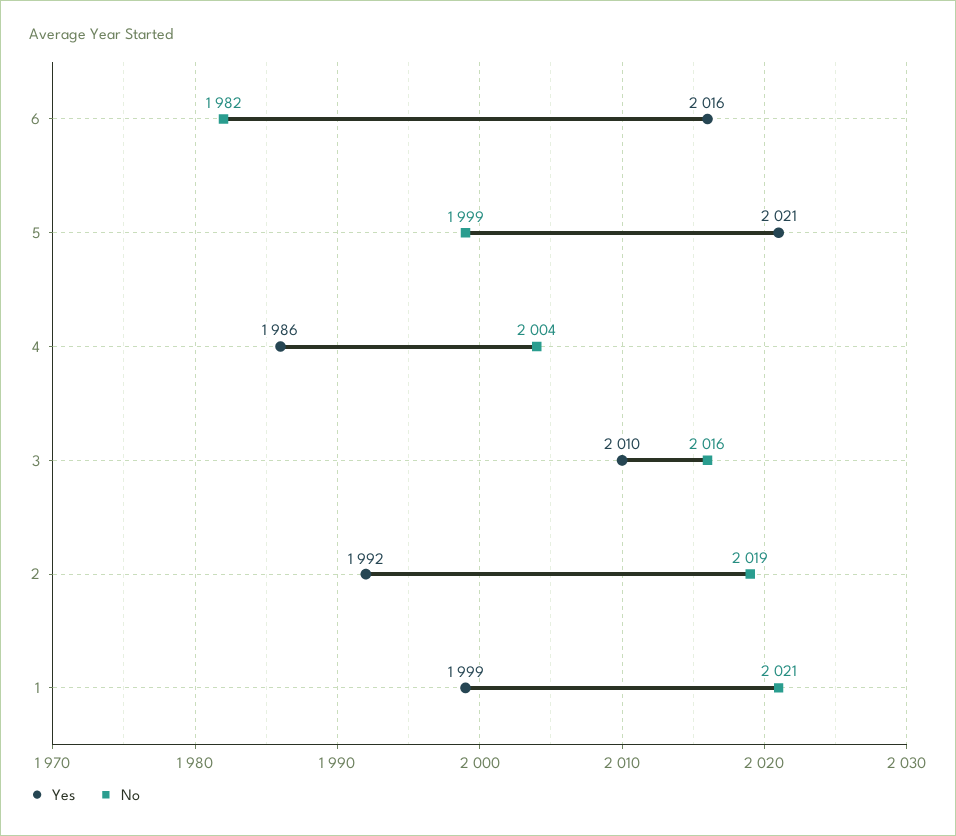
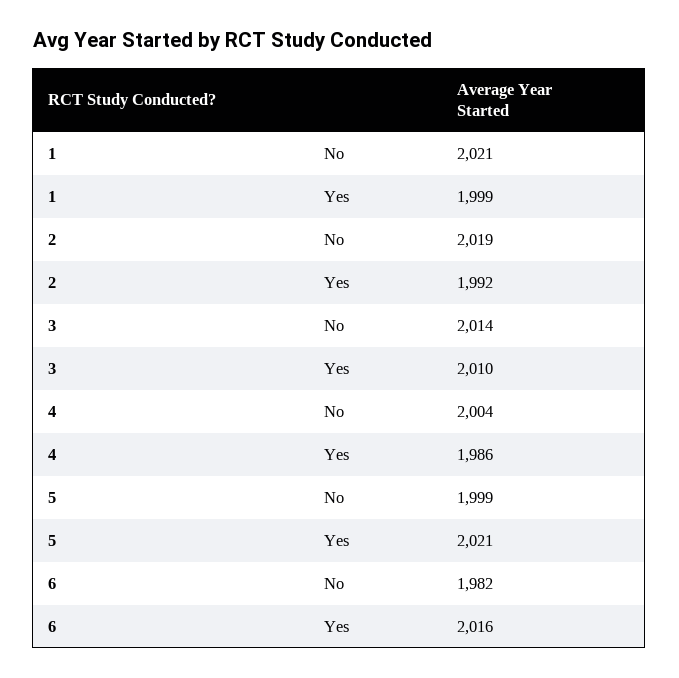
No, 3: 2016 -> 2014

